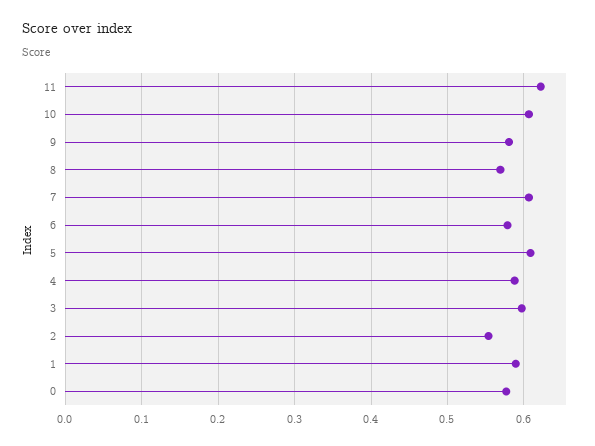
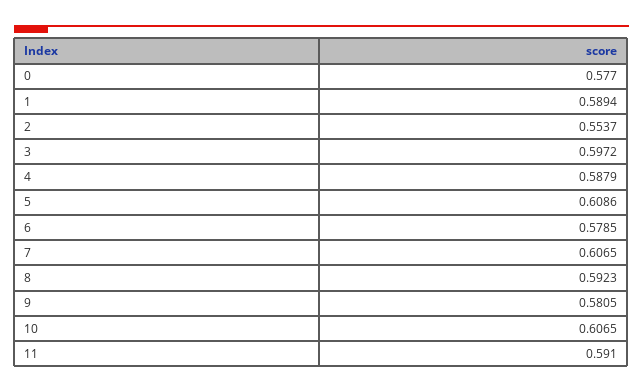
11: 0.62 -> 0.591
8: 0.57 -> 0.5923

